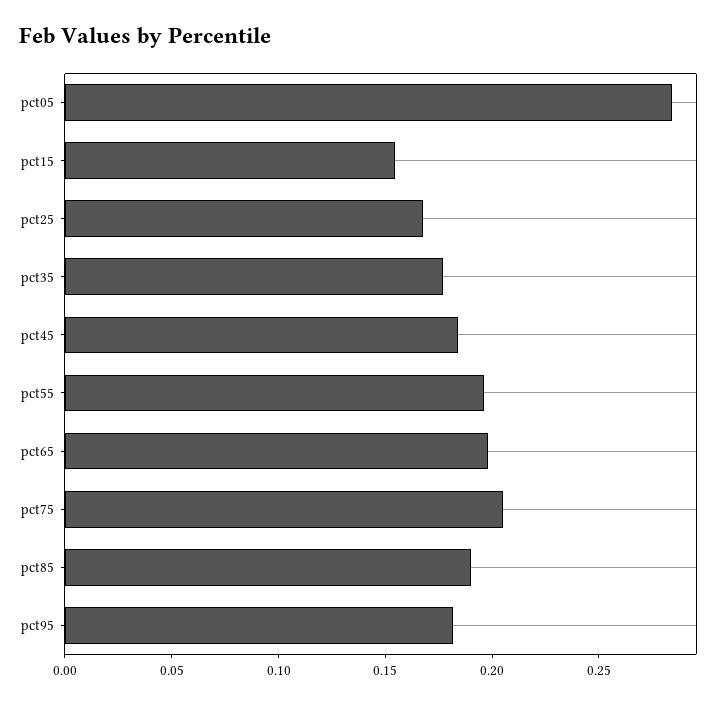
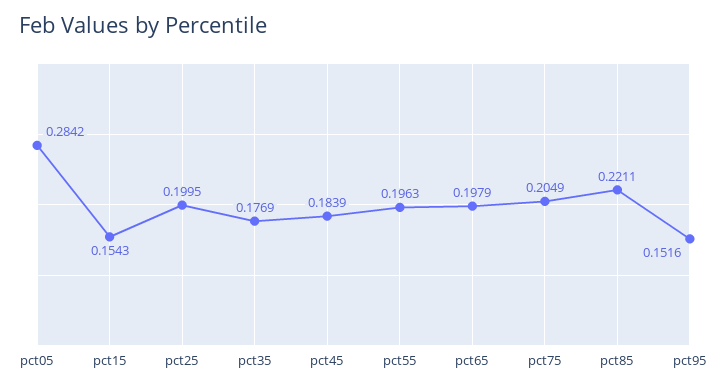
pct25: 0.17 -> 0.1995
pct85: 0.19 -> 0.2211
pct95: 0.18 -> 0.1516

